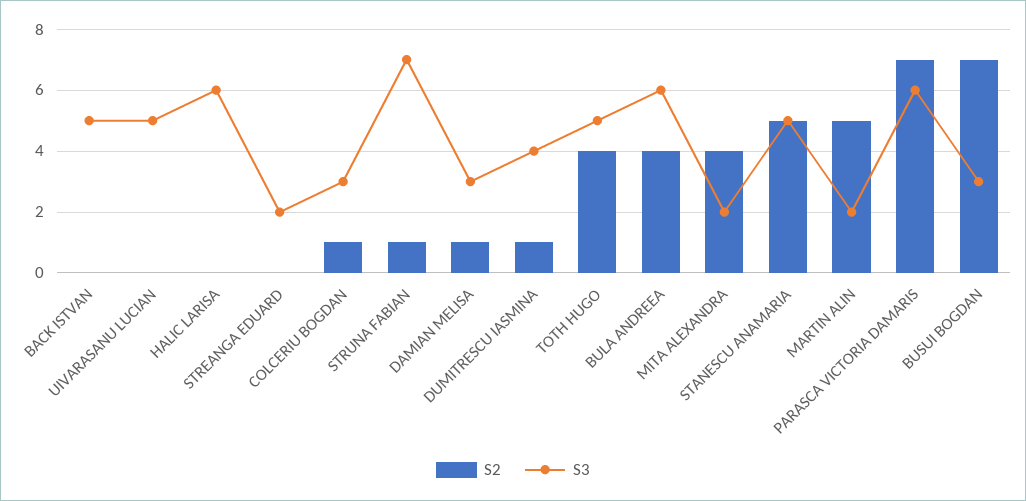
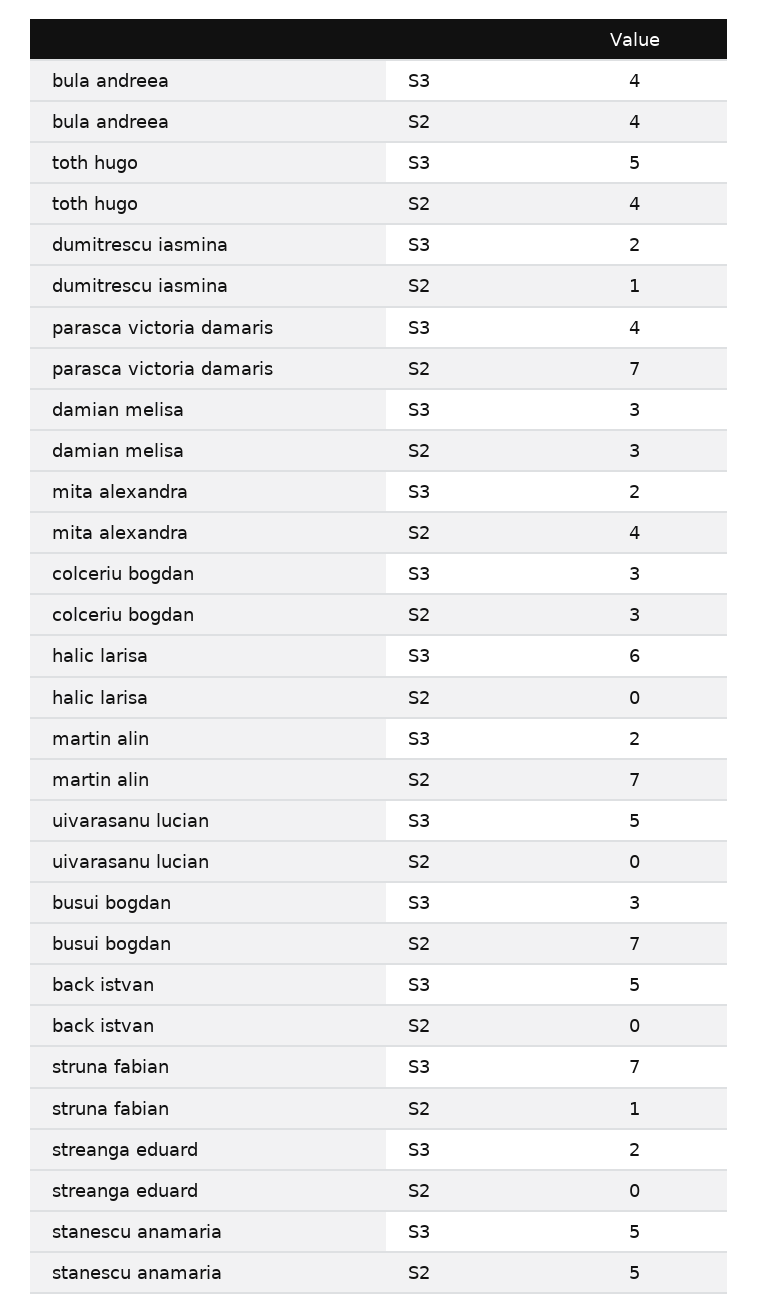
S2, COLCERIU BOGDAN: 1 -> 3
S2, DAMIAN MELISA: 1 -> 3
S3, DUMITRESCU IASMINA: 4 -> 2
S3, BULA ANDREEA: 6 -> 4
S2, MARTIN ALIN: 5 -> 7
S3, PARASCA VICTORIA DAMARIS: 6 -> 4

